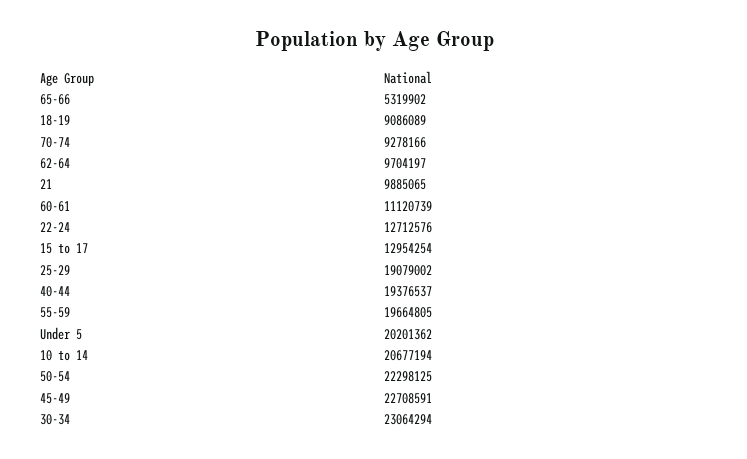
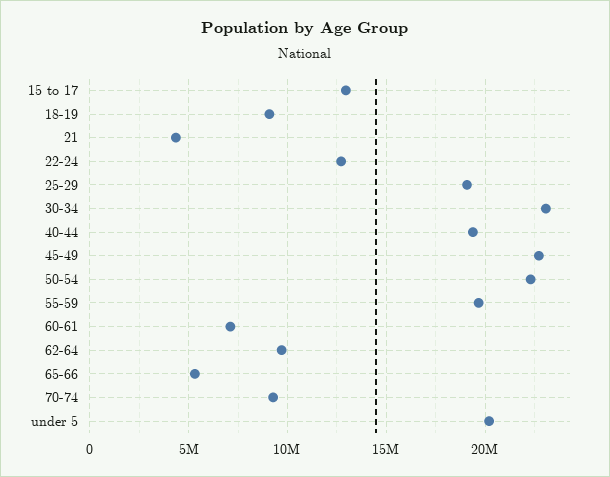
21: 9885065 -> 4500000
60-61: 11120739 -> 7000000
10 to 14: 20677194 -> none

